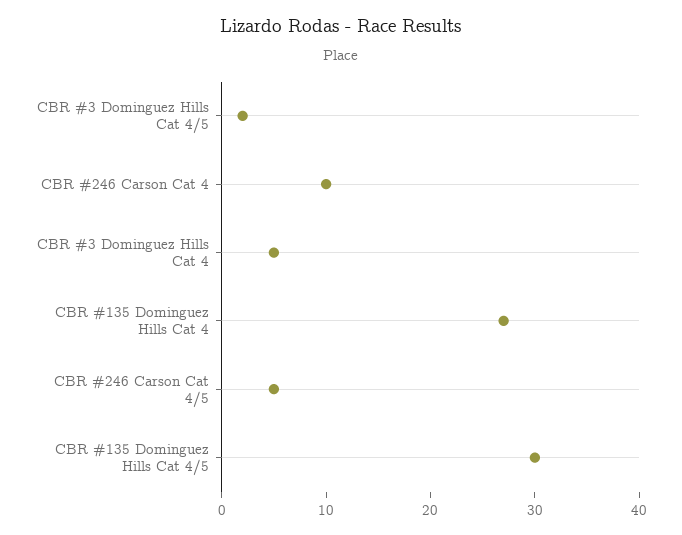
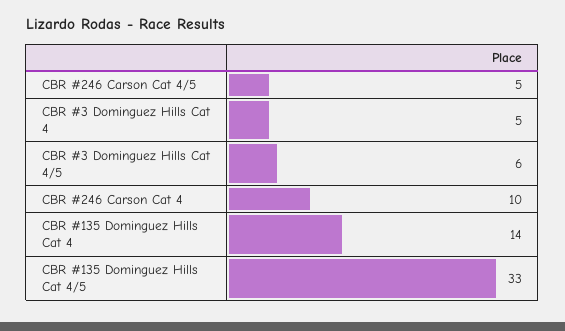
CBR #3 Dominguez Hills Cat 4/5: 2 -> 6
CBR #135 Dominguez Hills Cat 4: 27 -> 14
CBR #135 Dominguez Hills Cat 4/5: 30 -> 33

